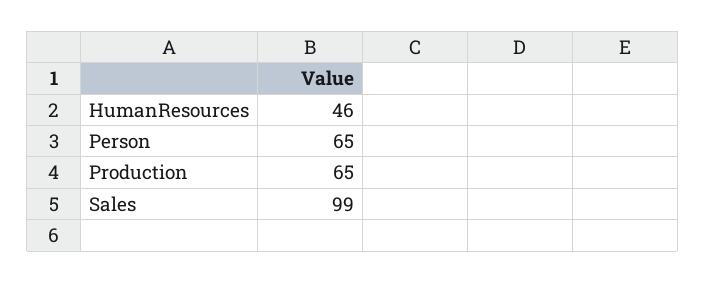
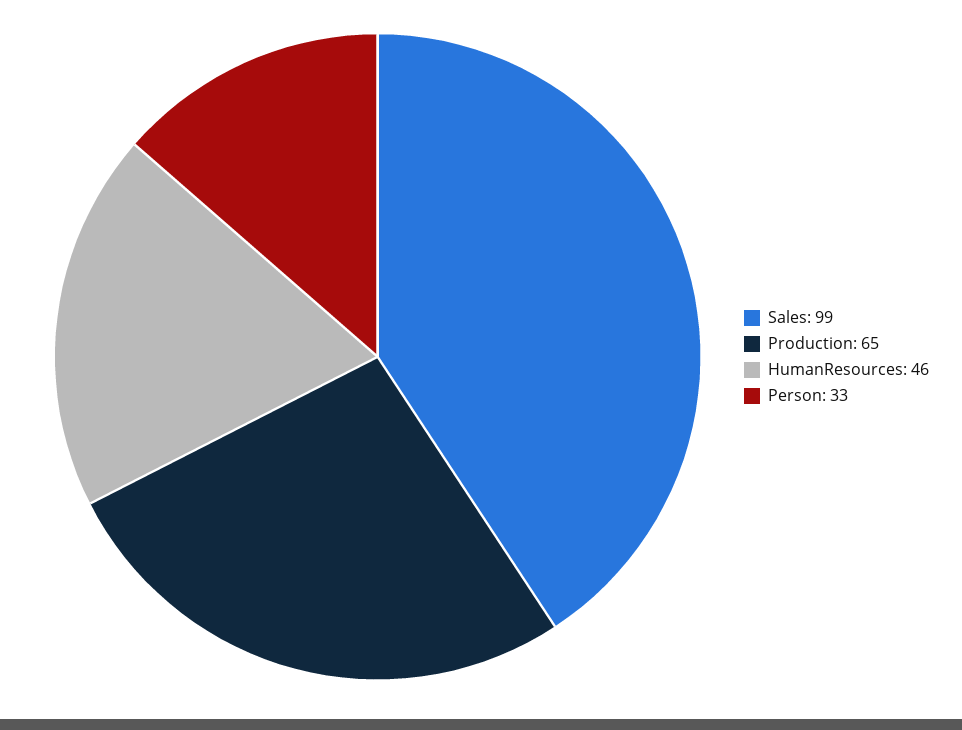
Person: 65 -> 33

